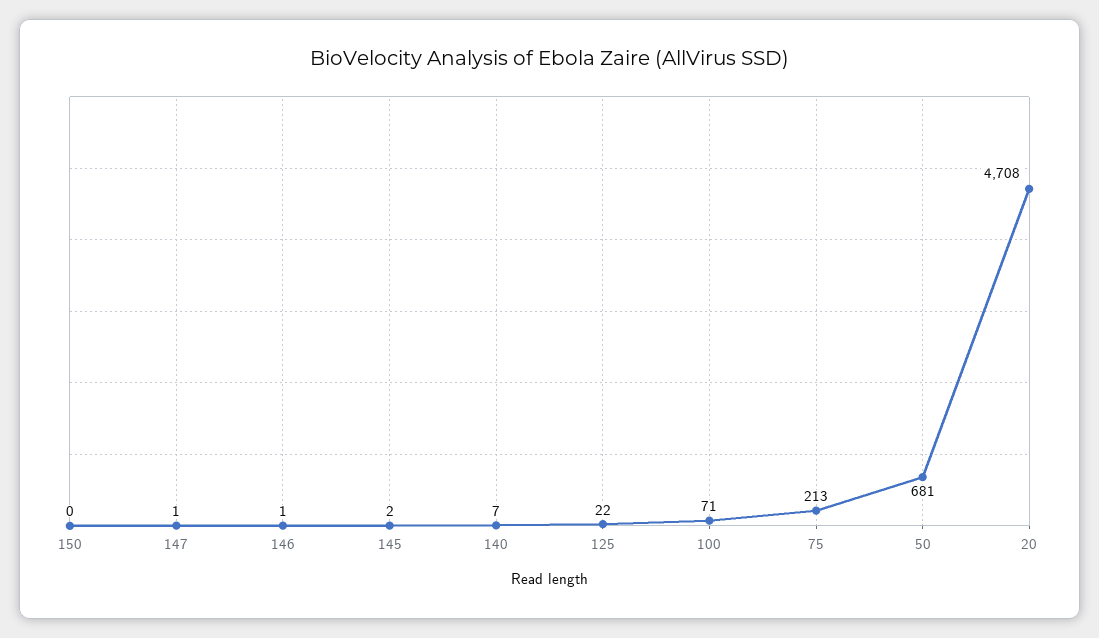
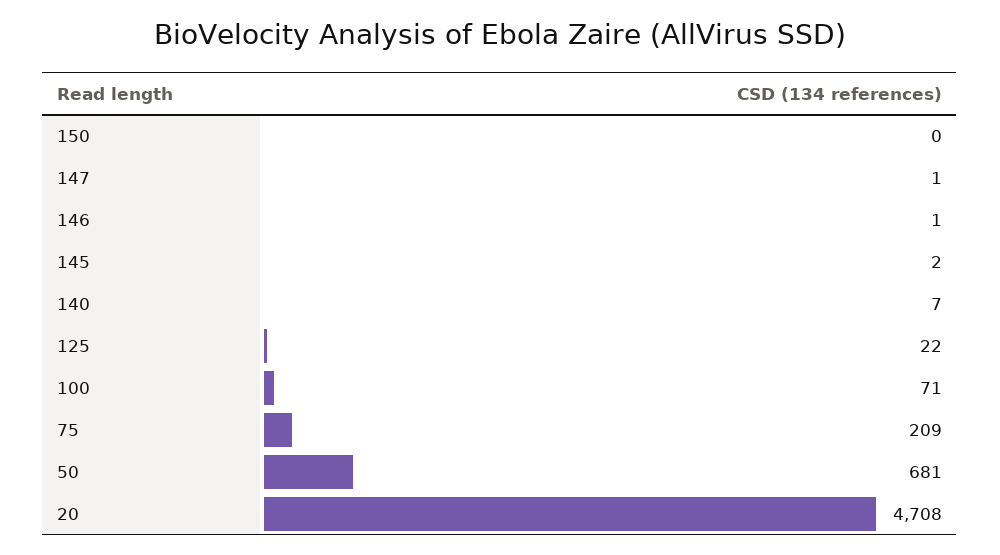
75: 213 -> 209

